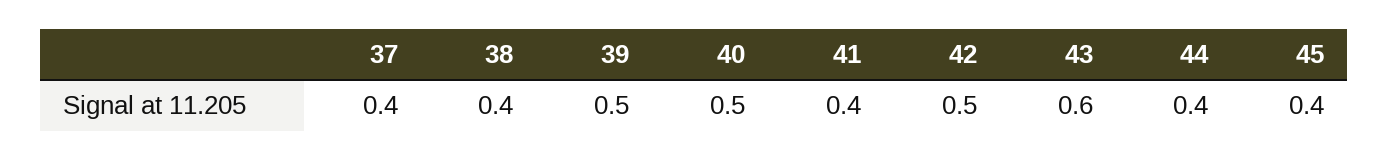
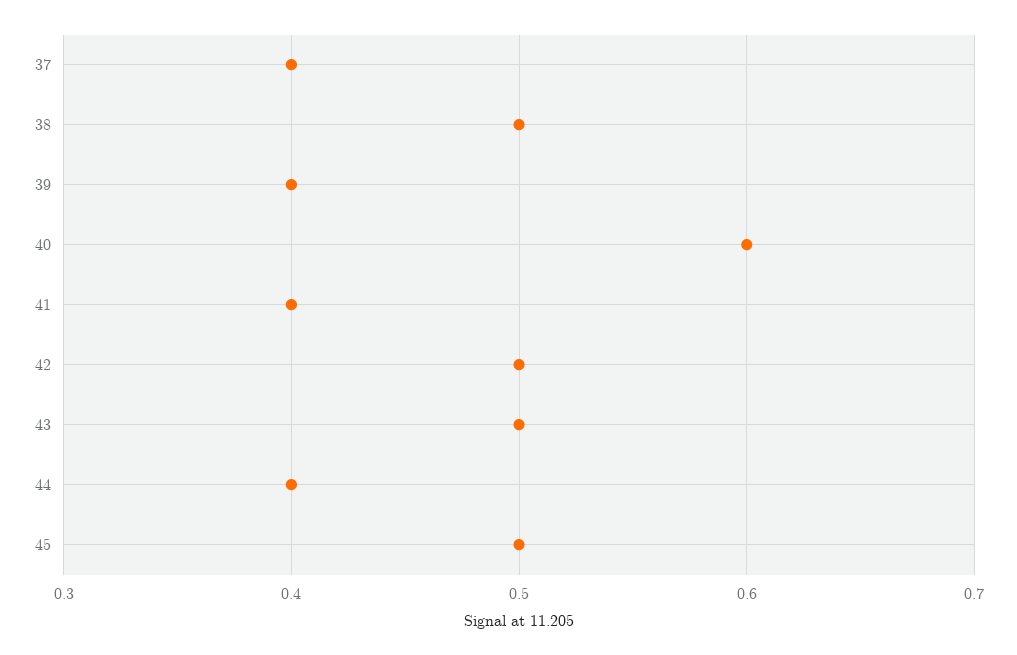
38: 0.4 -> 0.5
39: 0.5 -> 0.4
40: 0.5 -> 0.6
43: 0.6 -> 0.5
45: 0.4 -> 0.5

